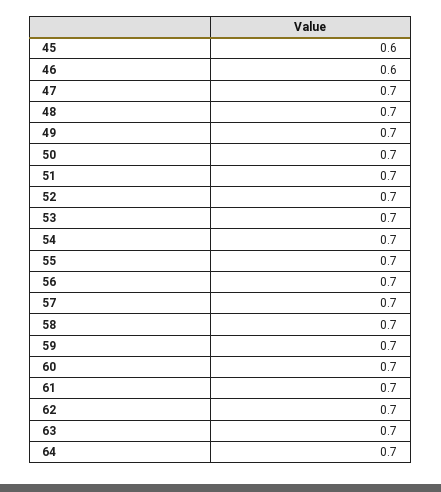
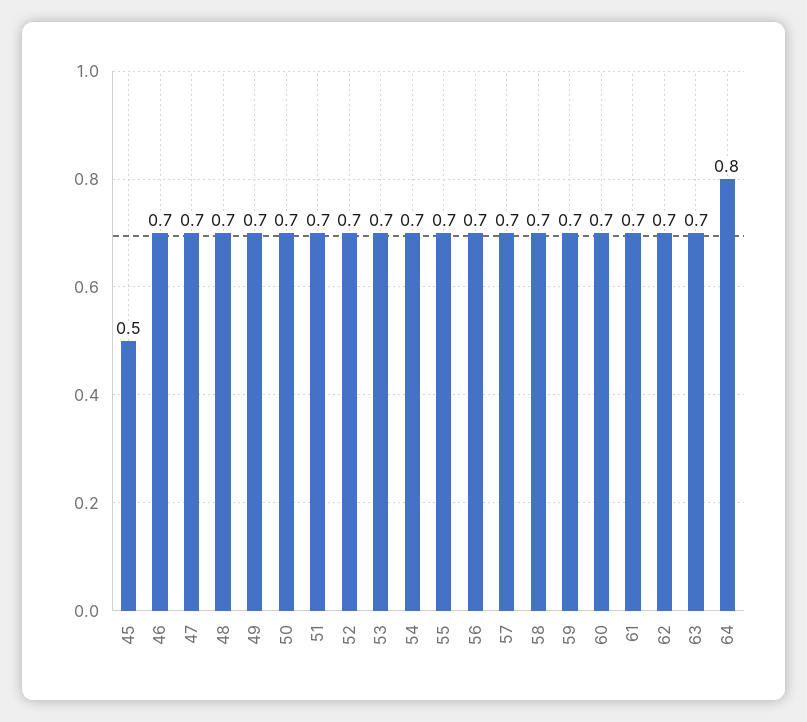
45: 0.6 -> 0.5
46: 0.6 -> 0.7
64: 0.7 -> 0.8

